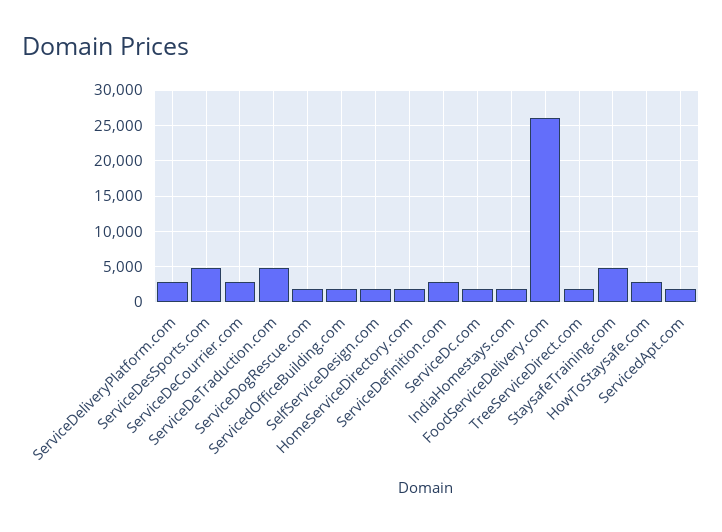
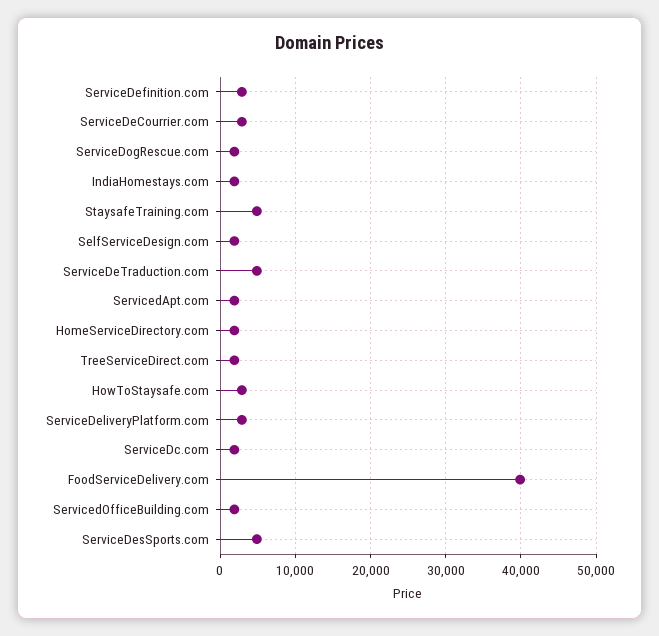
FoodServiceDelivery.com: 26000 -> 40000

